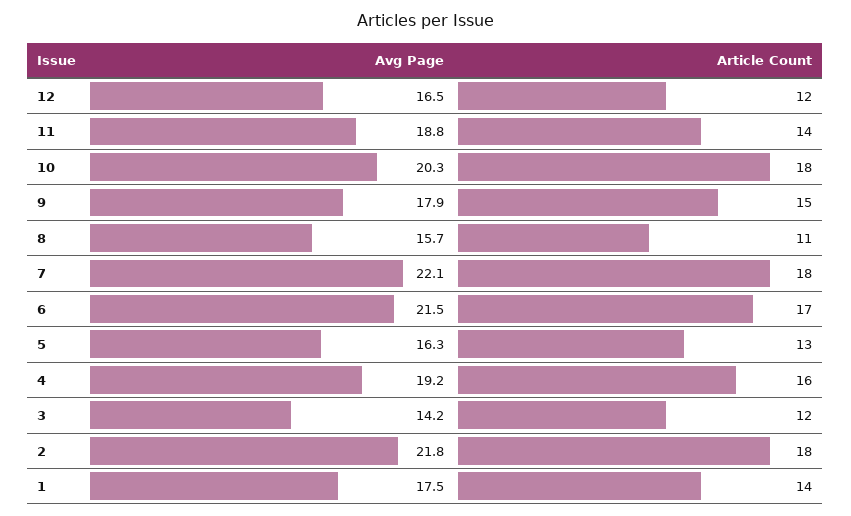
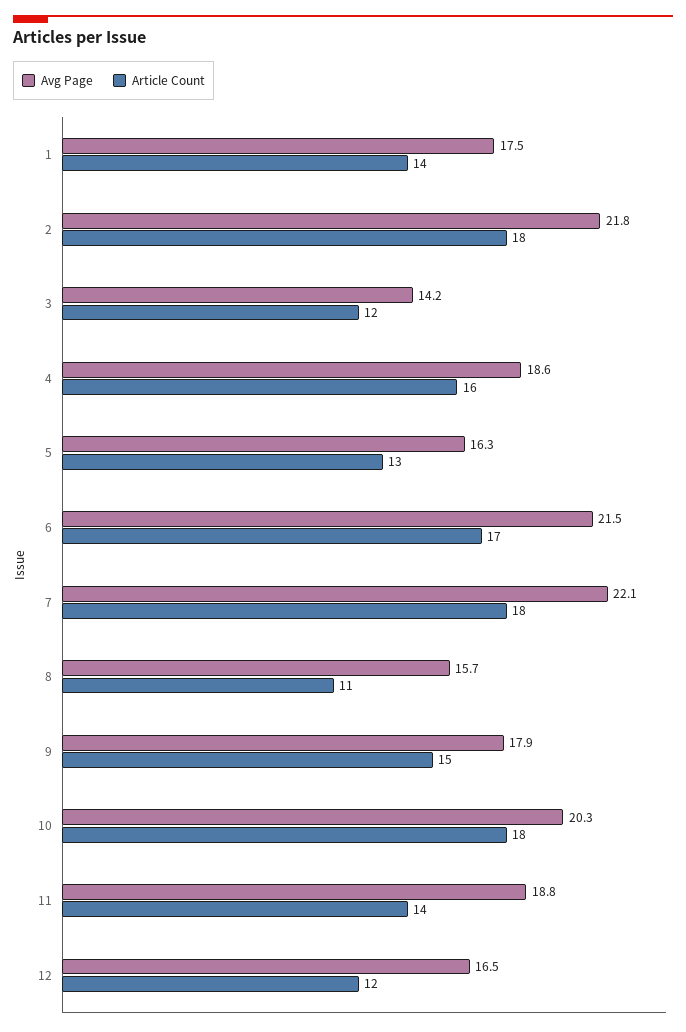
Avg Page, 4: 19.2 -> 18.6

